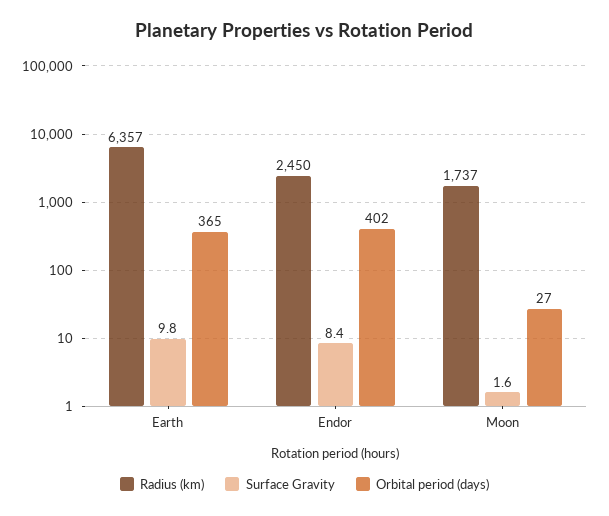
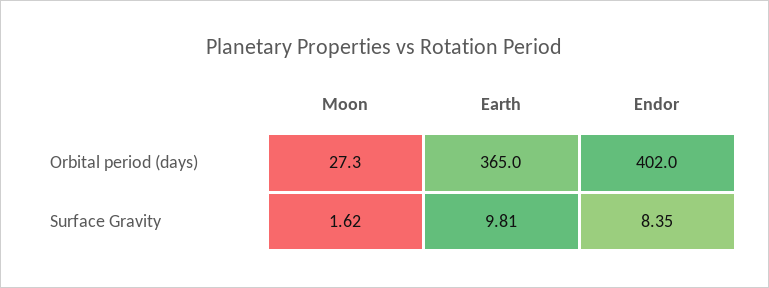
Radius (km), Earth: 6357 -> none
Radius (km), Endor: 2450 -> none
Radius (km), Moon: 1737 -> none

